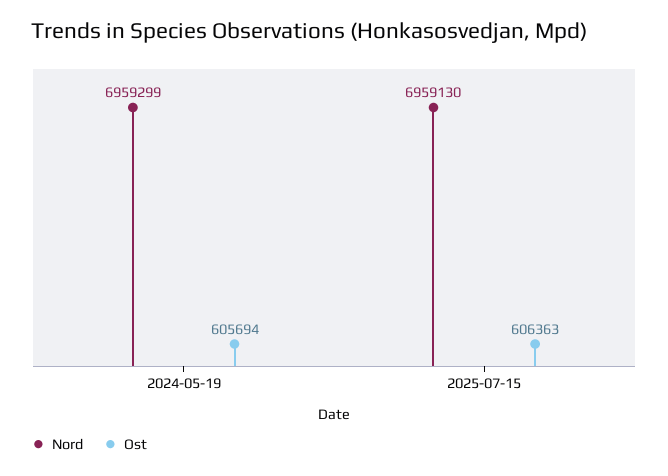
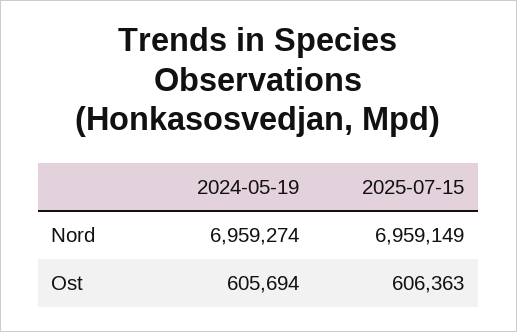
Nord, 2024-05-19: 6959299 -> 6959274
Nord, 2025-07-15: 6959130 -> 6959149

